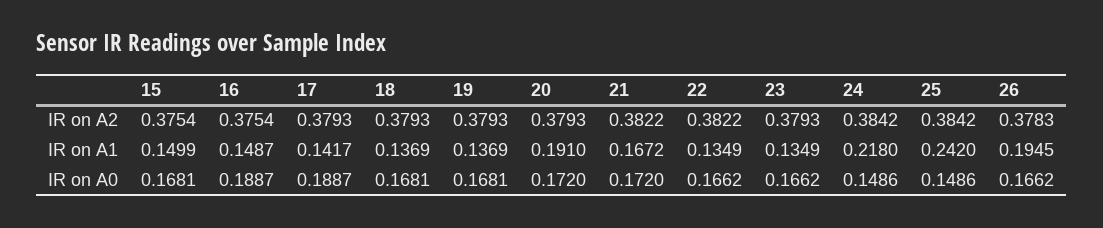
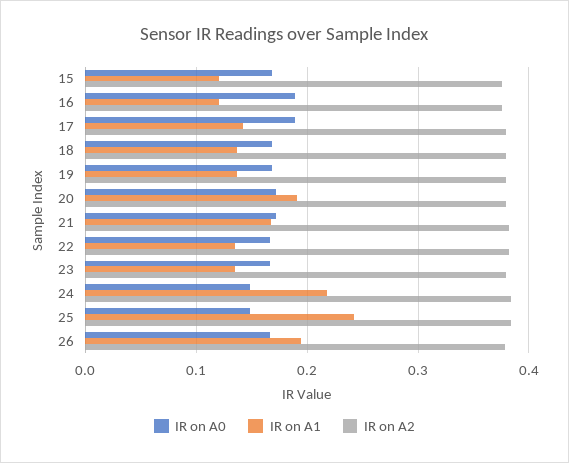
IR on A1, 15: 0.1499 -> 0.12
IR on A1, 16: 0.1487 -> 0.12

